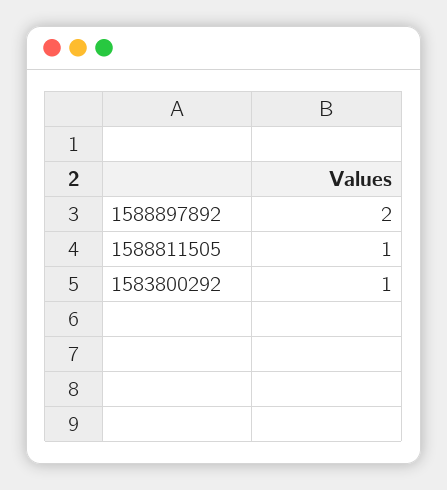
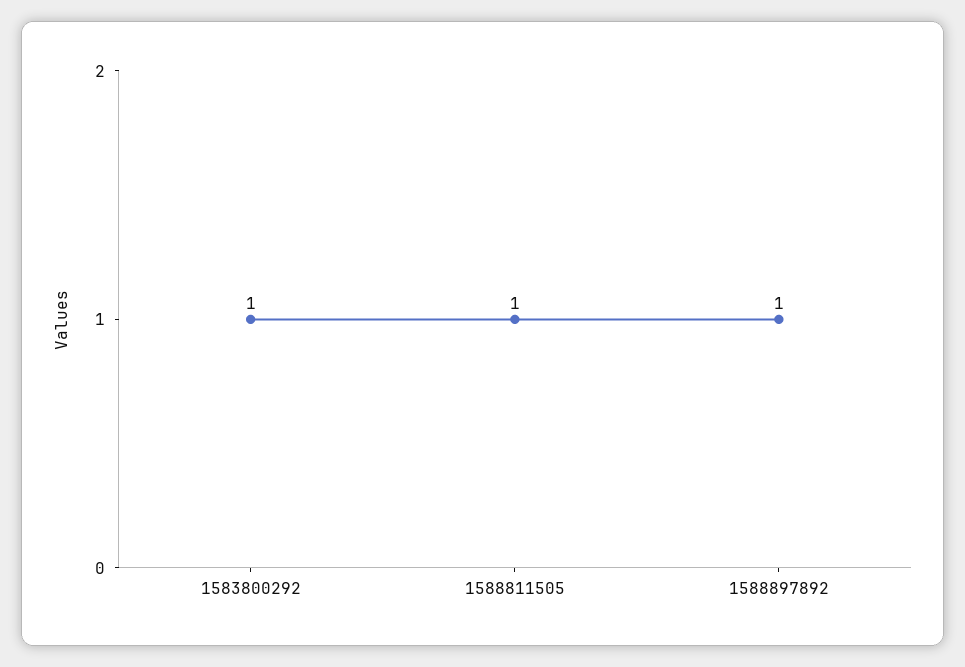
1588897892: 2 -> 1

